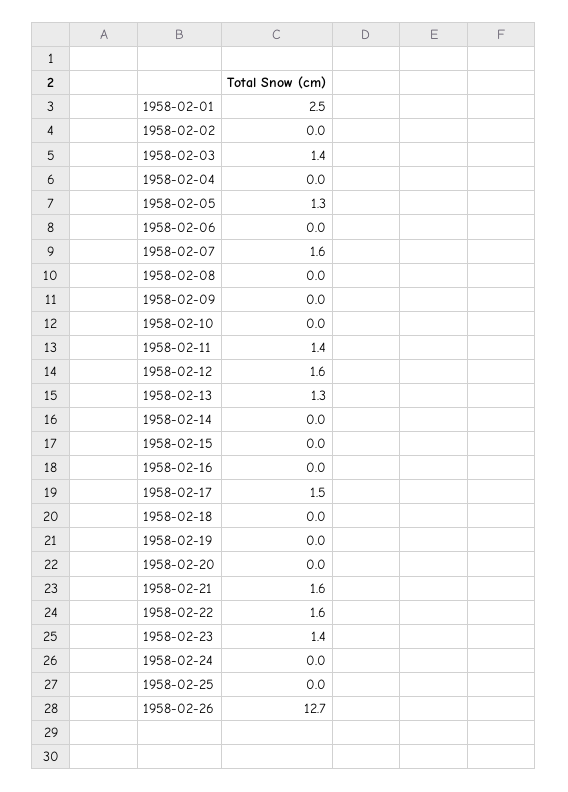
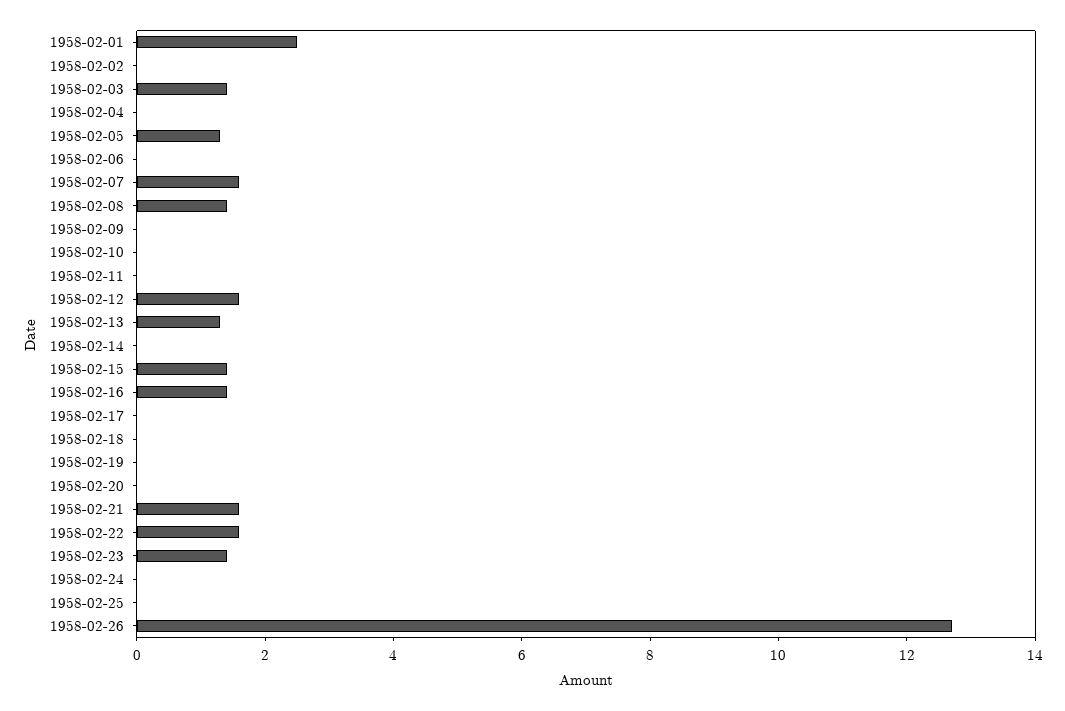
1958-02-08: 0 -> 1.5
1958-02-11: 1.4 -> 0
1958-02-15: 0 -> 1.5
1958-02-16: 0 -> 1.5
1958-02-17: 1.5 -> 0

